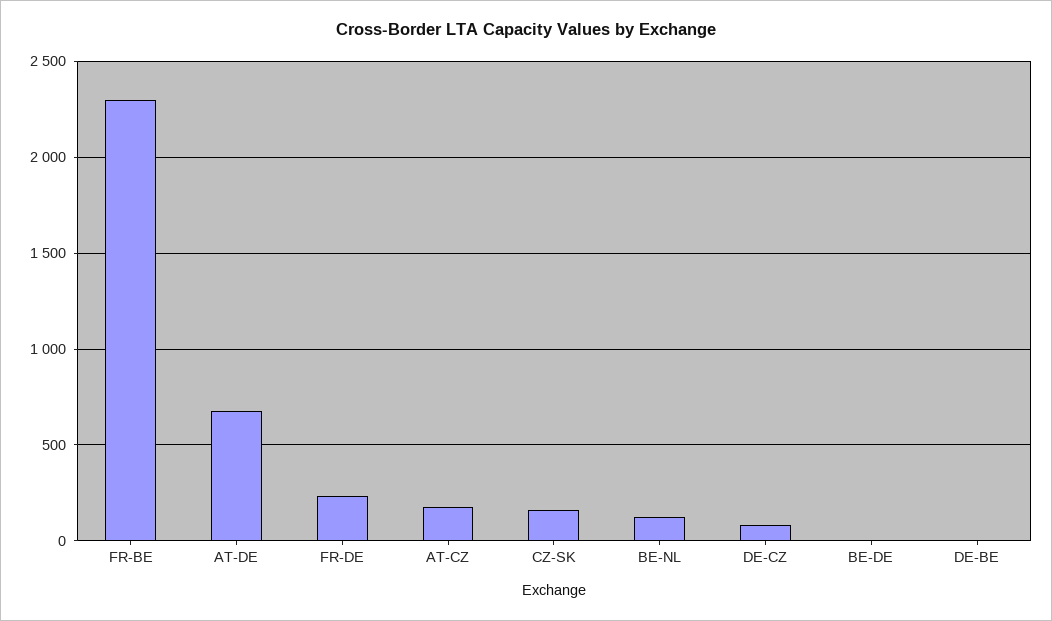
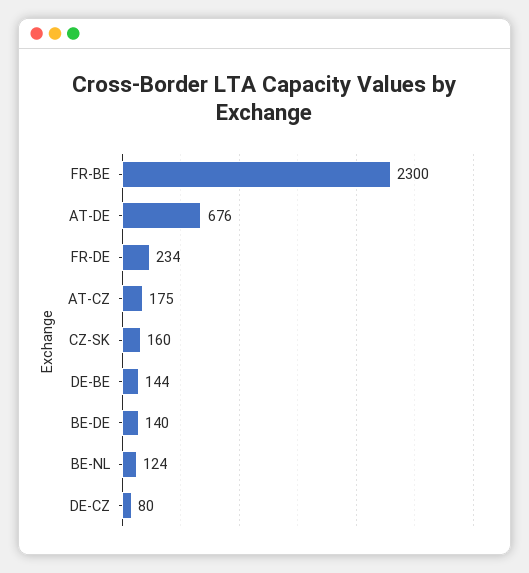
BE-DE: 0 -> 140
DE-BE: 0 -> 144

